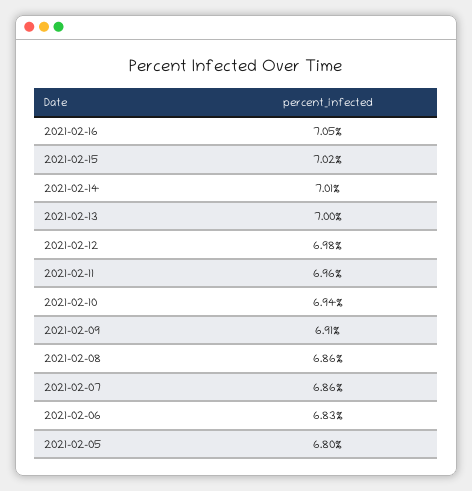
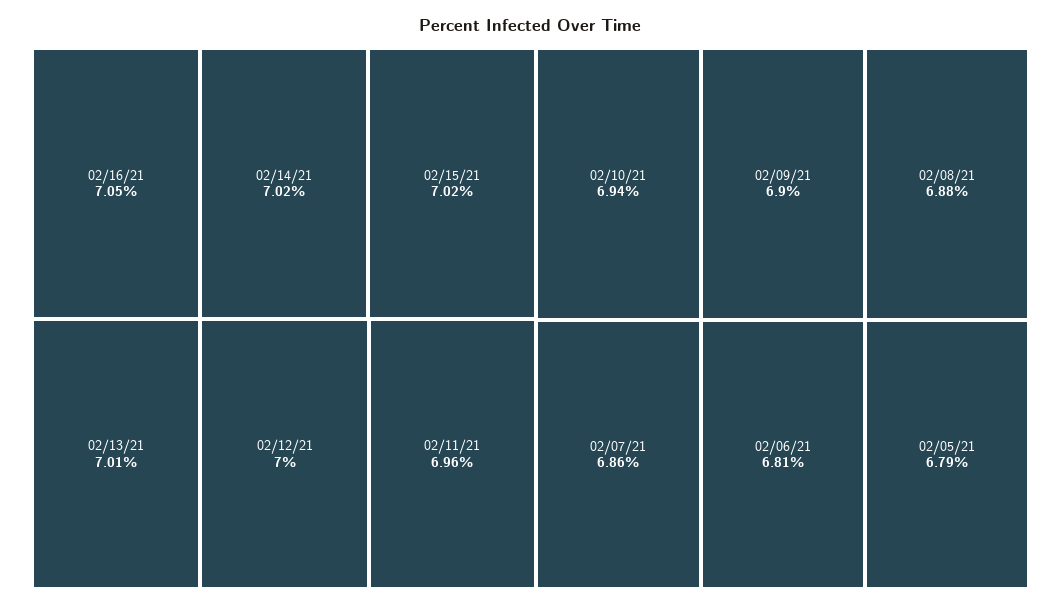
2021-02-14: 7.01 -> 7.02
2021-02-13: 7 -> 7.01
2021-02-12: 6.98 -> 7
2021-02-09: 6.91 -> 6.9
2021-02-08: 6.86 -> 6.88
2021-02-06: 6.83 -> 6.81
2021-02-05: 6.8 -> 6.79

